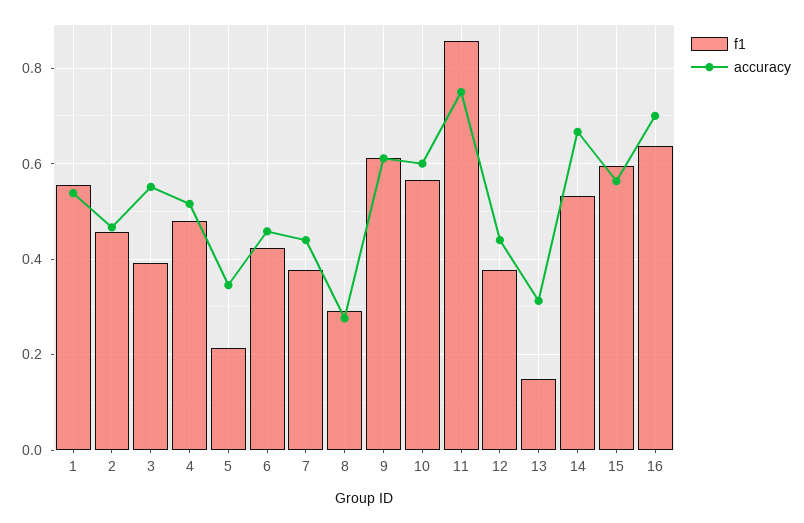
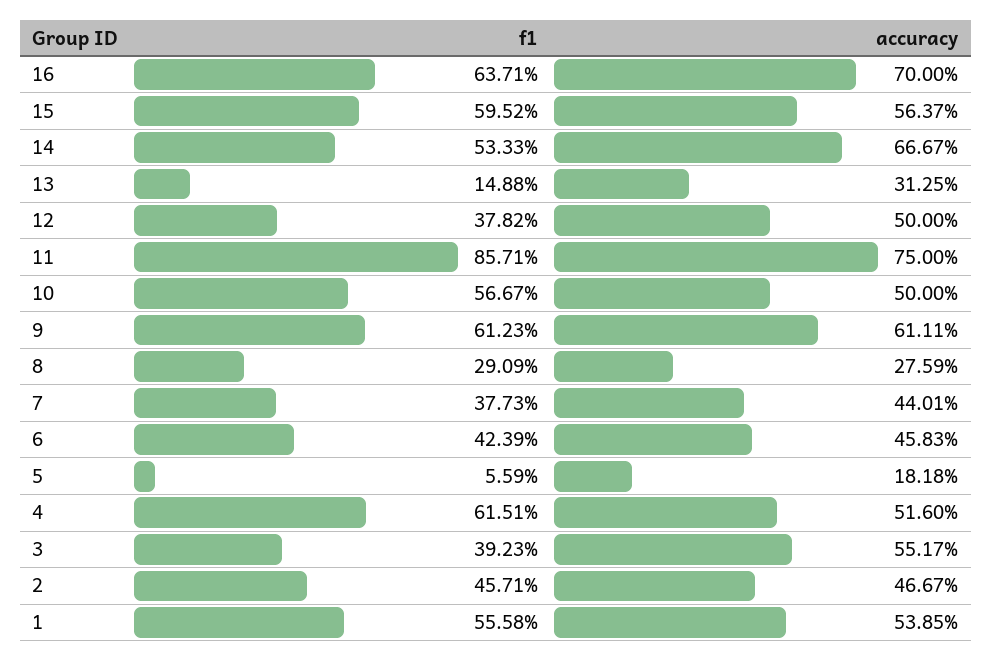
f1, 4: 0.48 -> 0.6151
f1, 5: 0.22 -> 0.0559
accuracy, 5: 0.34 -> 0.1818
accuracy, 10: 0.6 -> 0.5
accuracy, 12: 0.44 -> 0.5

